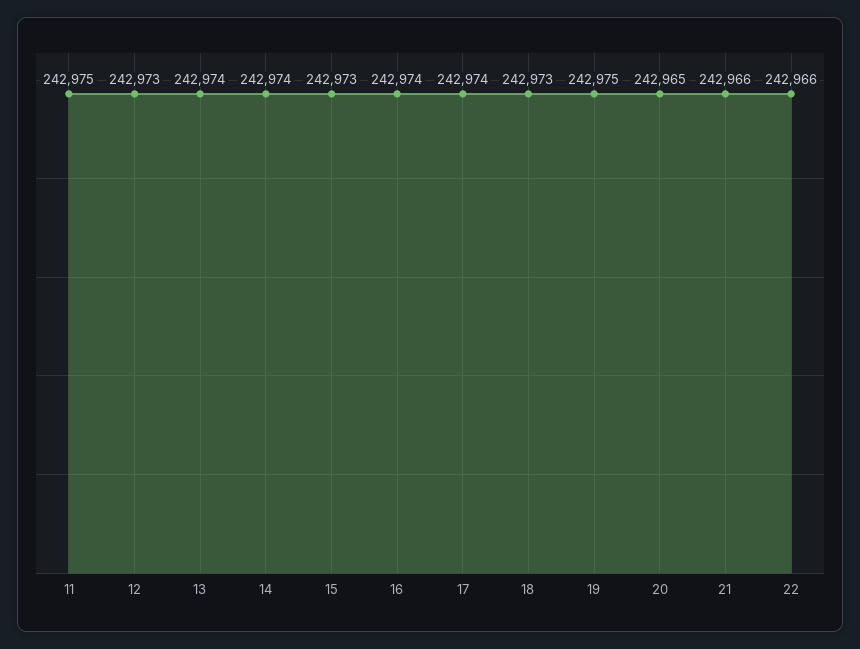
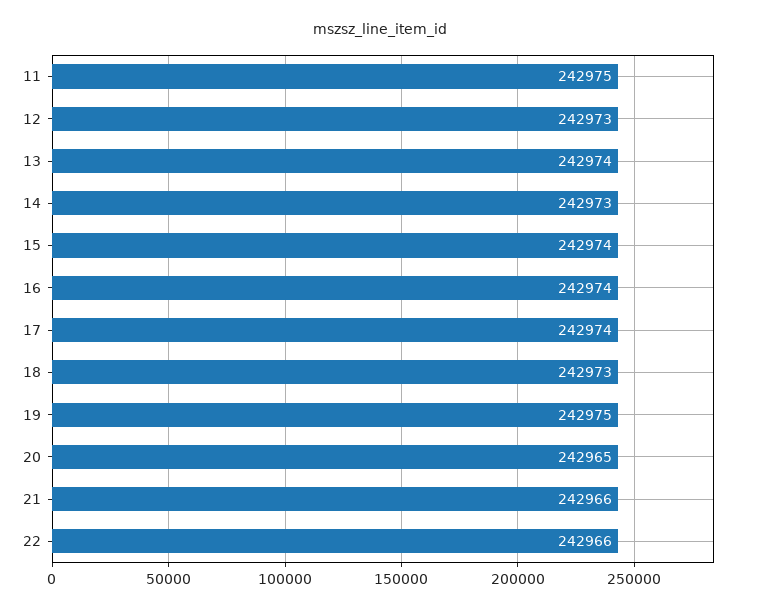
14: 242974 -> 242973
15: 242973 -> 242974

